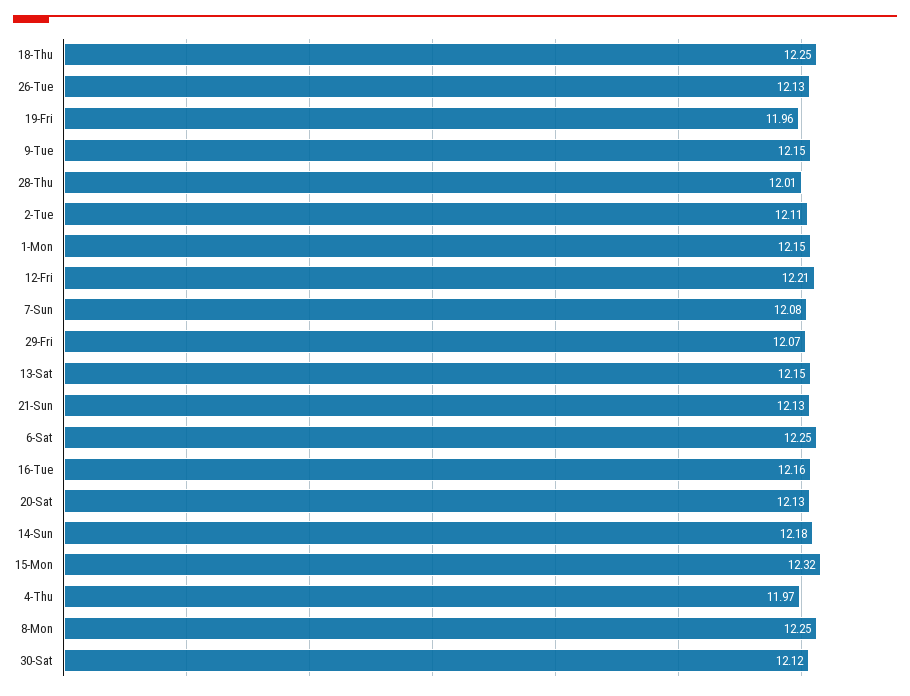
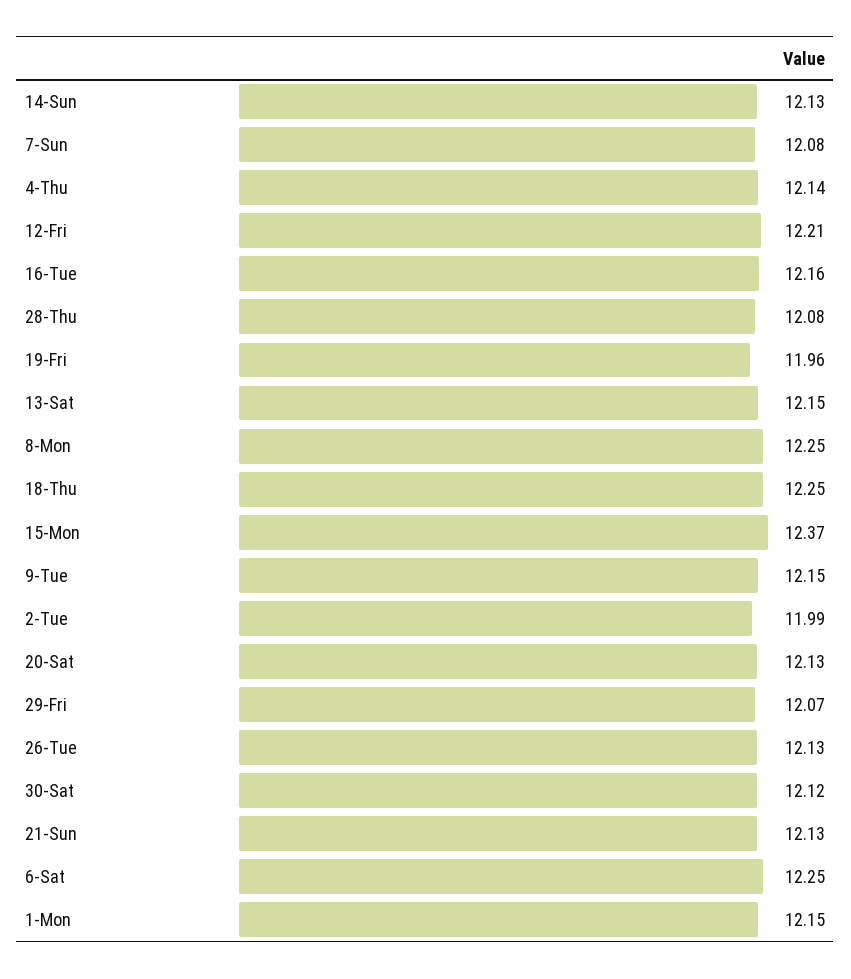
28-Thu: 12.01 -> 12.08
2-Tue: 12.11 -> 11.99
14-Sun: 12.18 -> 12.13
15-Mon: 12.32 -> 12.37
4-Thu: 11.97 -> 12.14

